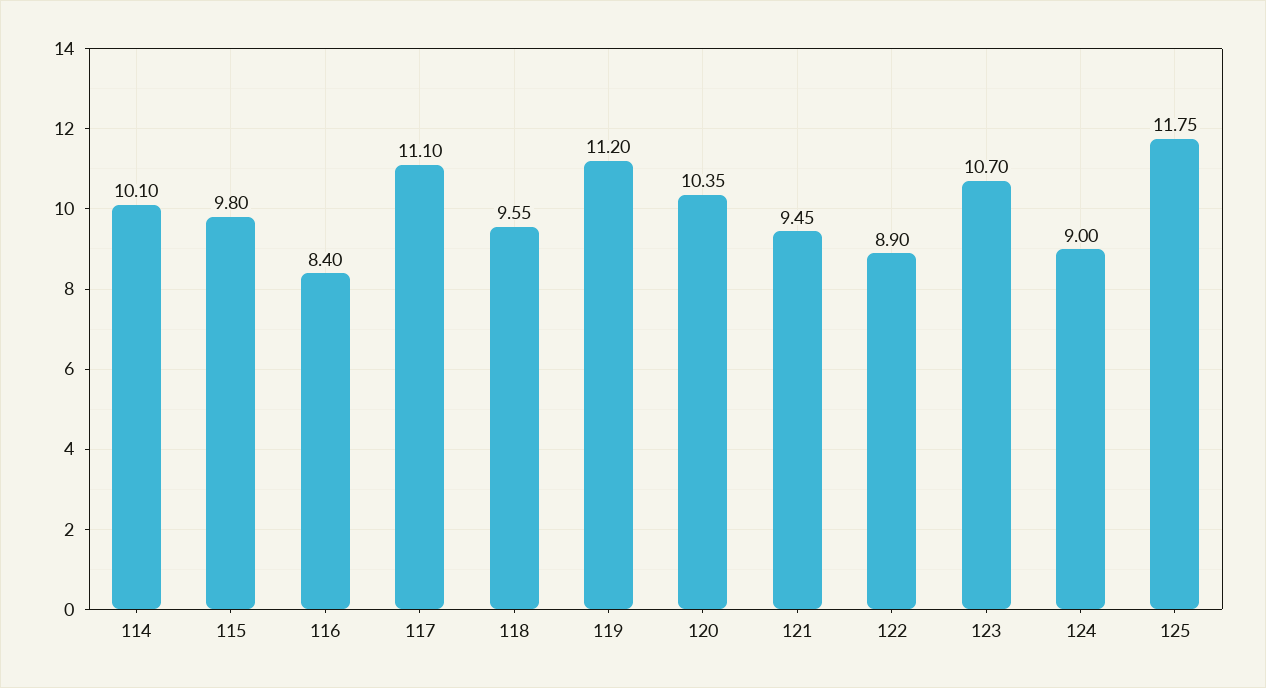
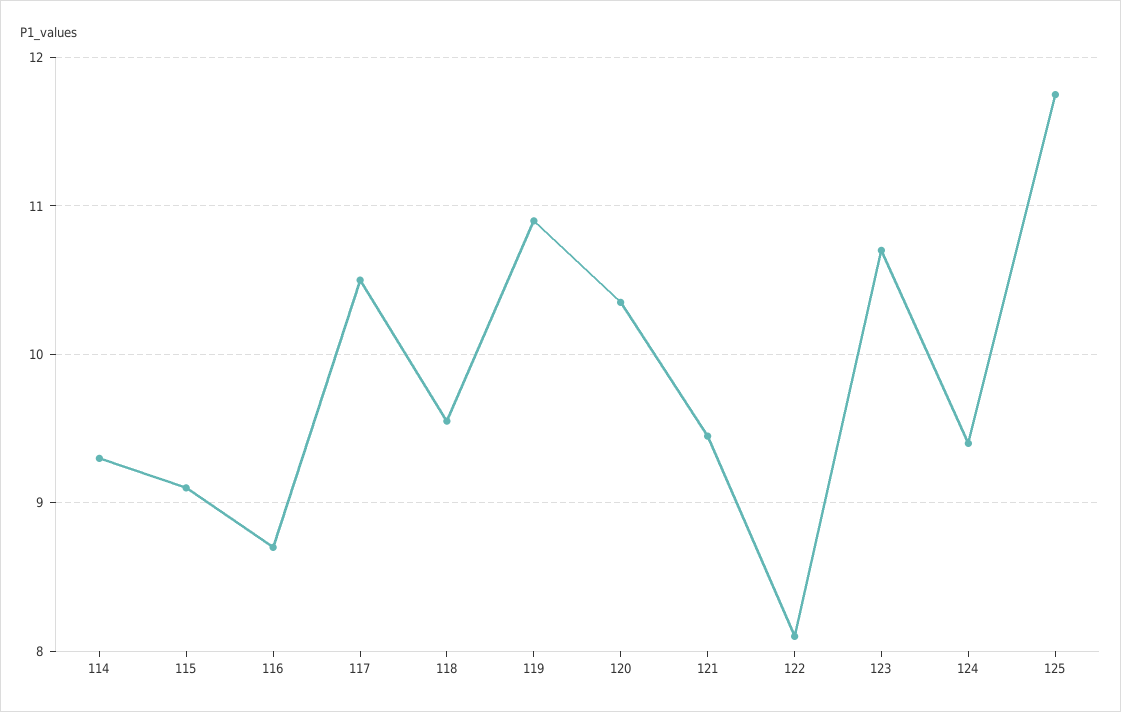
114: 10.1 -> 9.3
115: 9.8 -> 9.1
116: 8.4 -> 8.7
117: 11.1 -> 10.5
119: 11.2 -> 10.9
122: 8.9 -> 8.1
124: 9 -> 9.4

